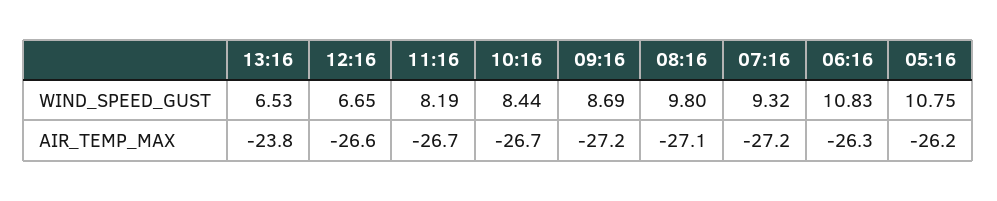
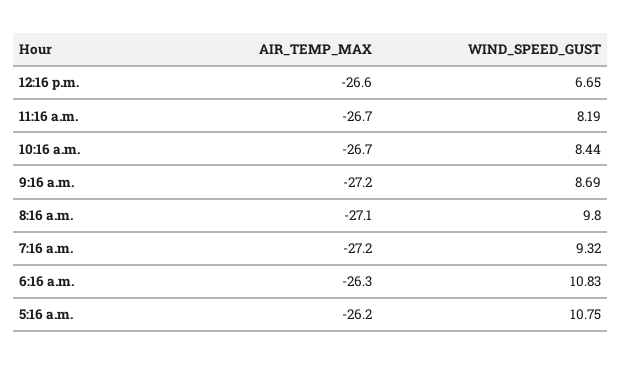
13:16, WIND_SPEED_GUST: 6.53 -> none
13:16, AIR_TEMP_MAX: -23.8 -> none

